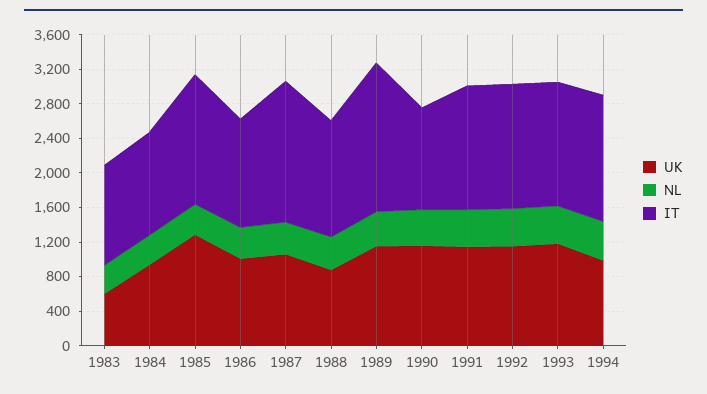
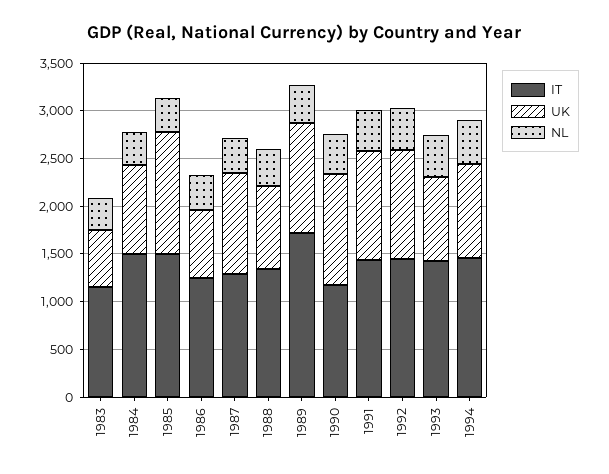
IT, 1984: 1200 -> 1500
UK, 1986: 1000 -> 700
IT, 1987: 1600 -> 1300
UK, 1993: 1200 -> 900

